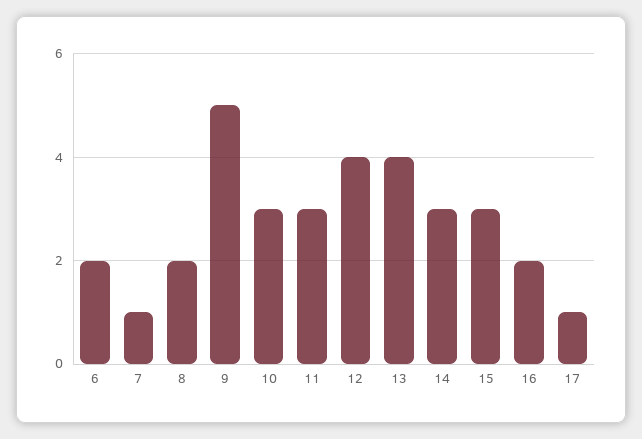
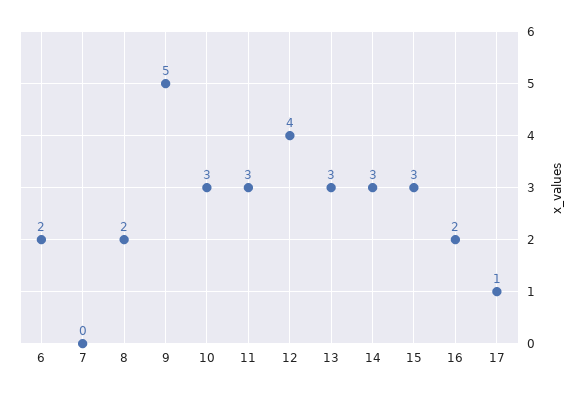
7: 1 -> 0
13: 4 -> 3

